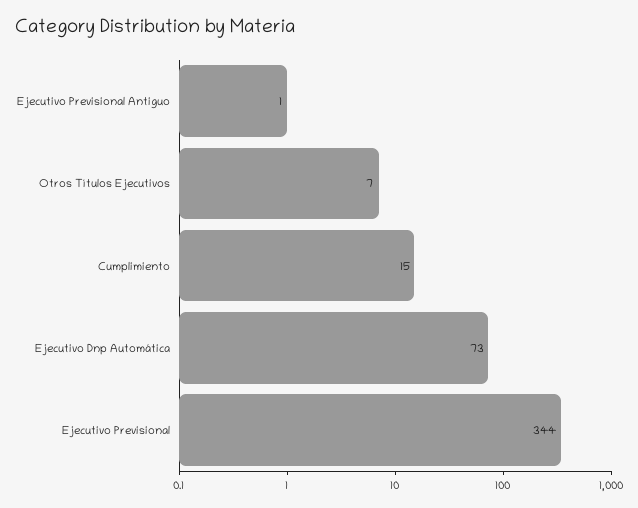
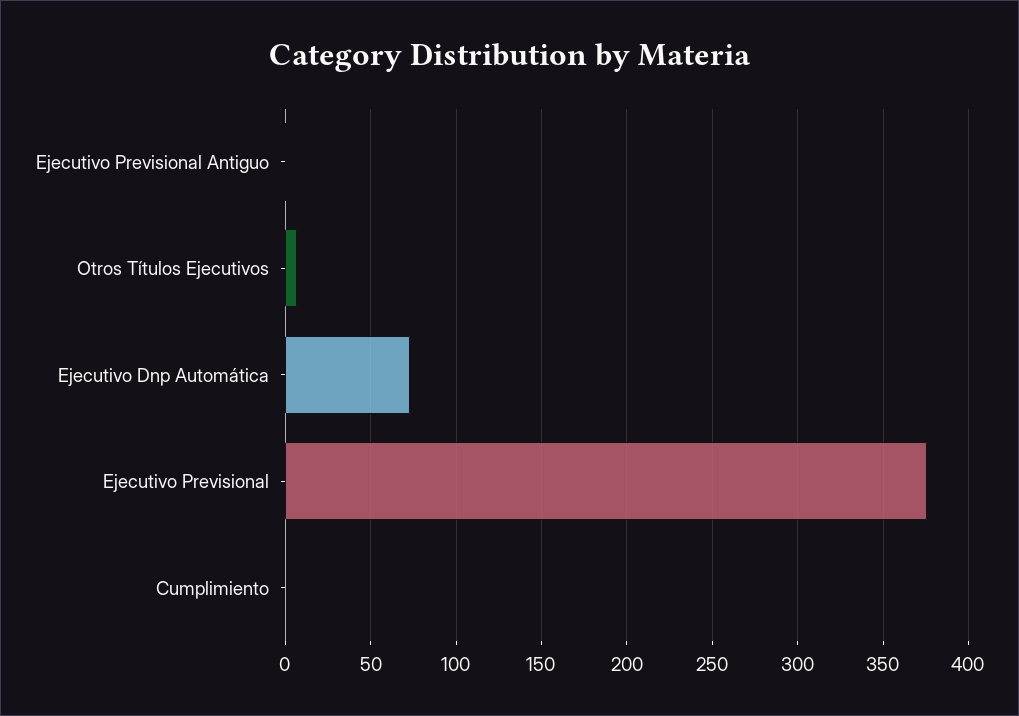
Cumplimiento: 15 -> 0
Ejecutivo Previsional: 344 -> 375

